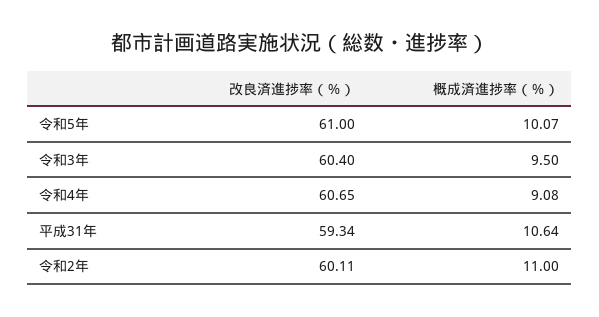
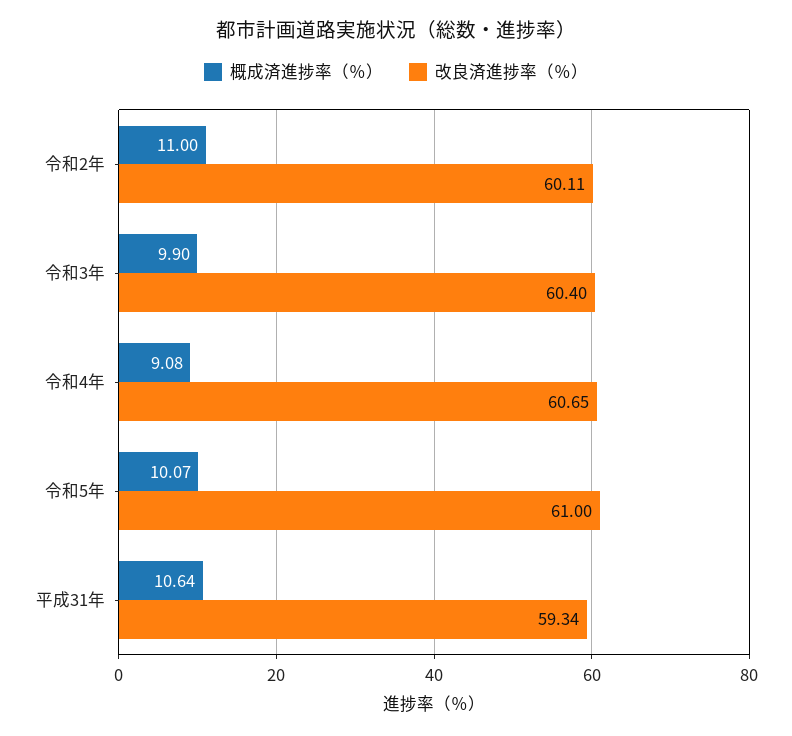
概成済進捗率（％）, 令和3年: 9.5 -> 9.9

